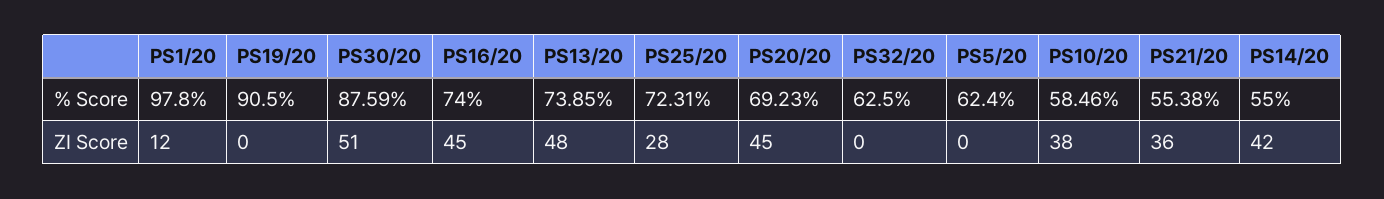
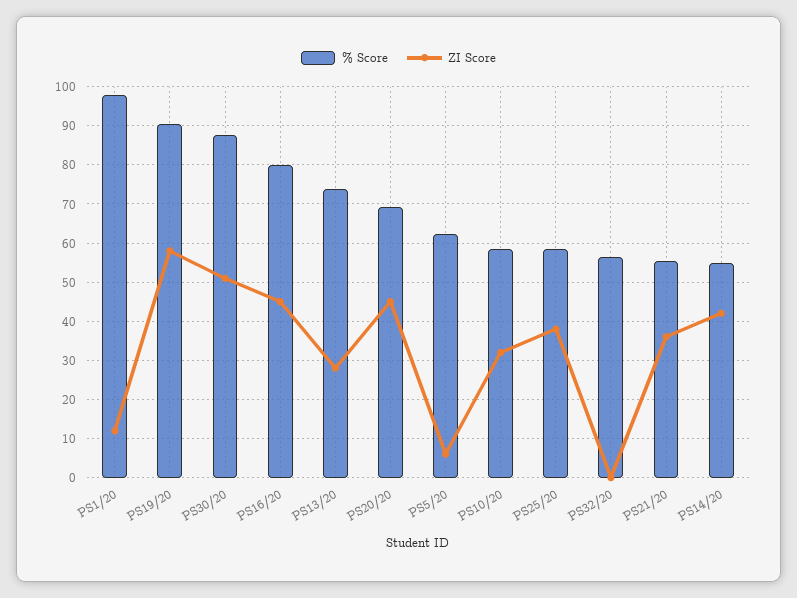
% Score, PS16/20: 74 -> 80
% Score, PS25/20: 72.31 -> 58
% Score, PS32/20: 62.5 -> 56
ZI Score, PS19/20: 0 -> 58
ZI Score, PS13/20: 48 -> 28
ZI Score, PS25/20: 28 -> 38
ZI Score, PS5/20: 0 -> 6
ZI Score, PS10/20: 38 -> 32

